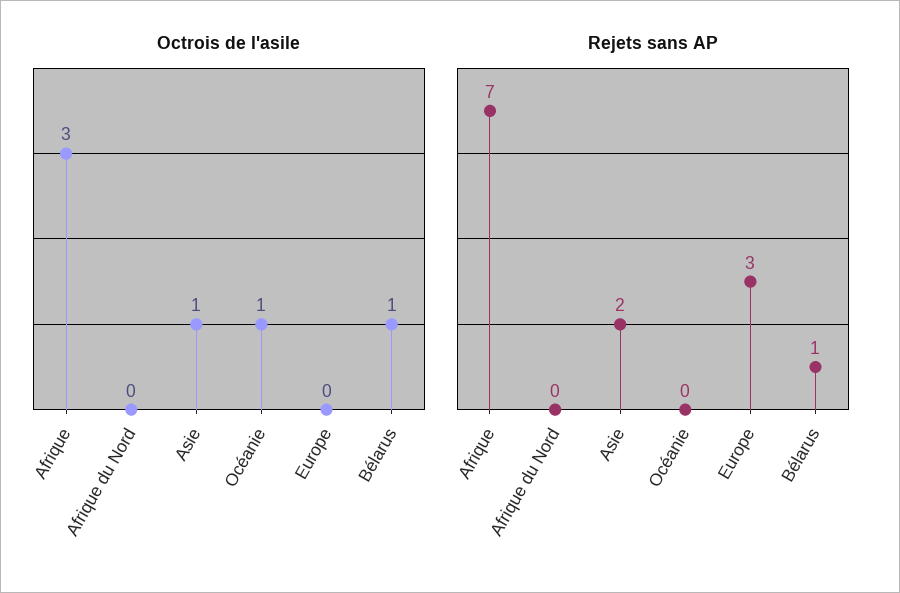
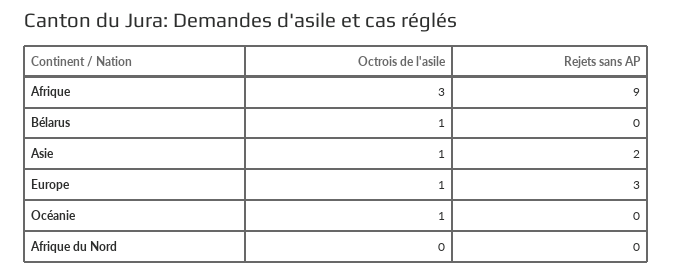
Octrois de l'asile, Europe: 0 -> 1
Rejets sans AP, Afrique: 7 -> 9
Rejets sans AP, Bélarus: 1 -> 0

